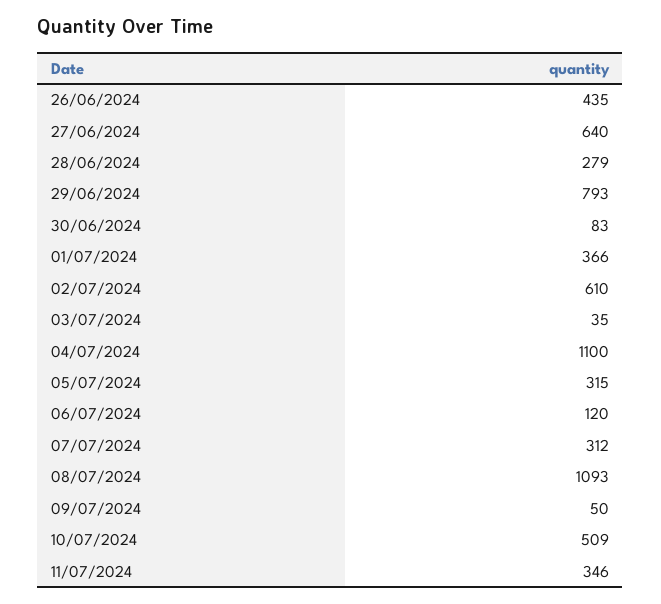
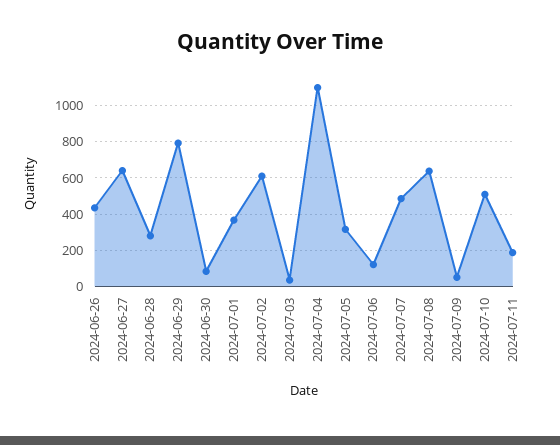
07/07/2024: 312 -> 500
08/07/2024: 1093 -> 650
11/07/2024: 346 -> 200

